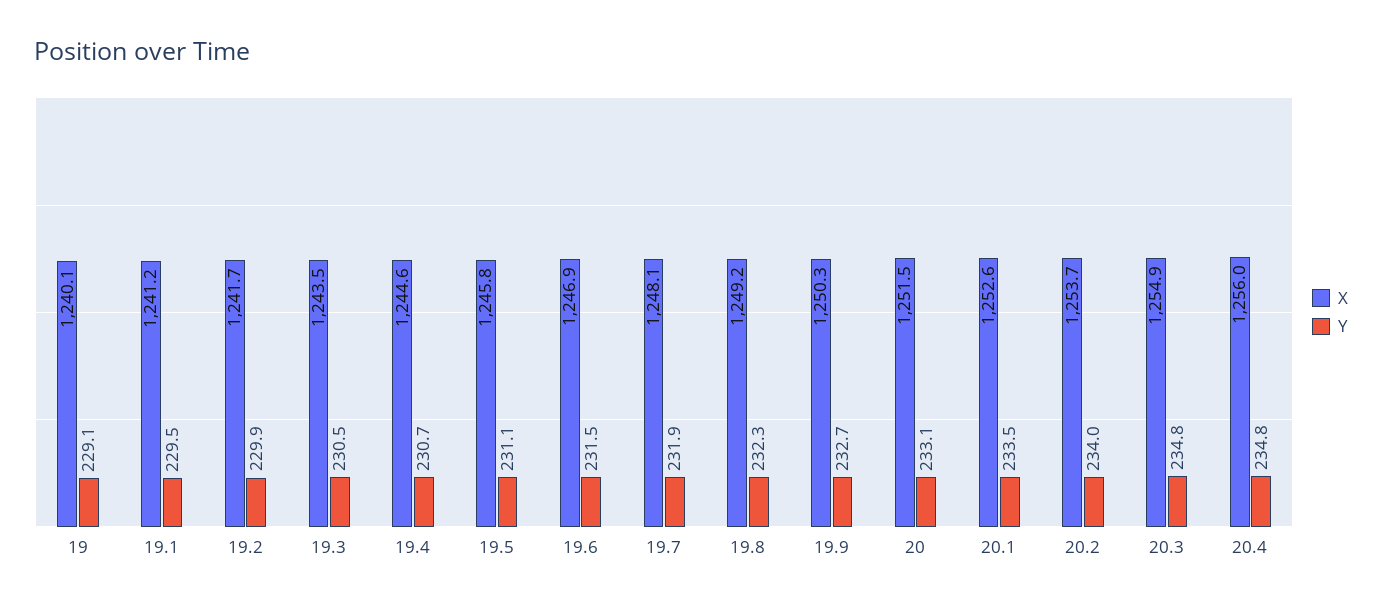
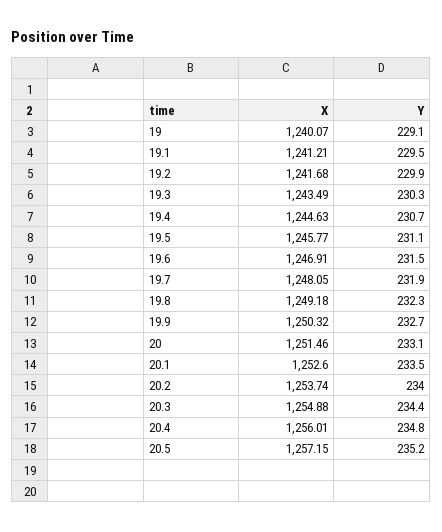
Y, 19.3: 230.5 -> 230.3
Y, 20.3: 234.8 -> 234.4
X, 20.5: none -> 1257.15
Y, 20.5: none -> 235.2

